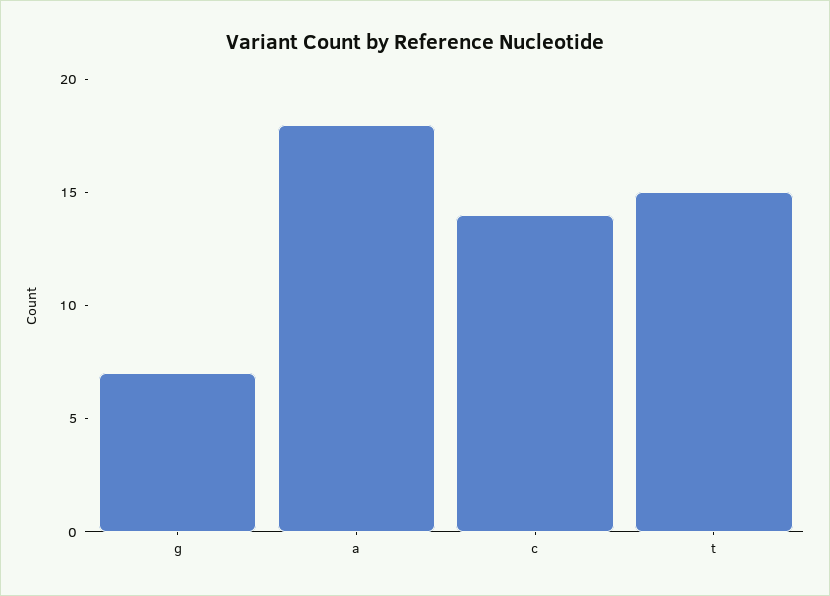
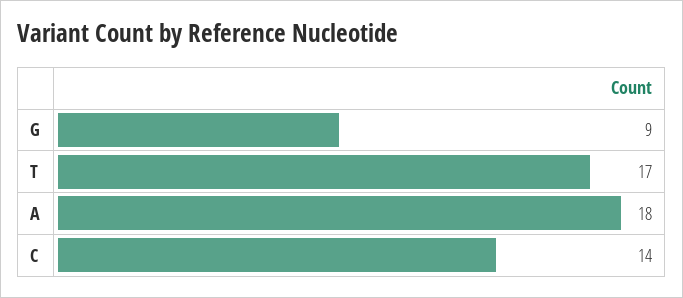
g: 7 -> 9
t: 15 -> 17

